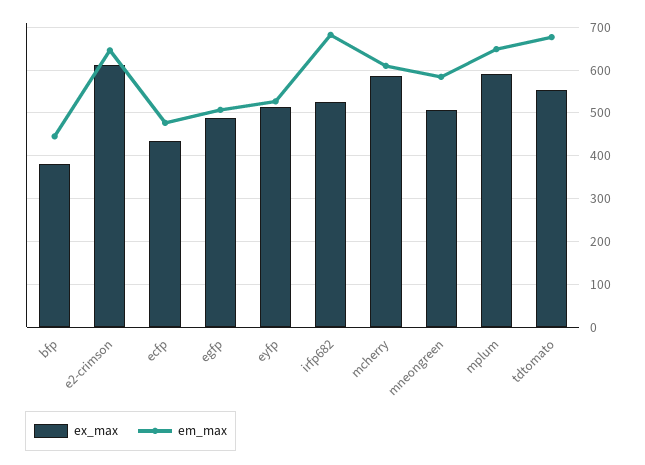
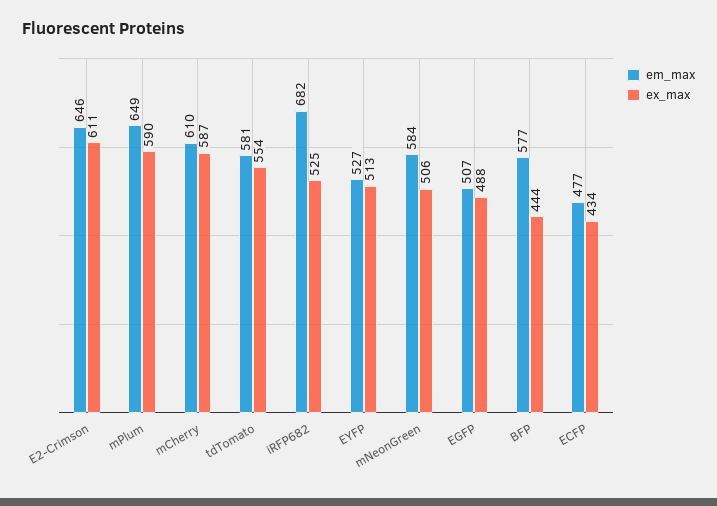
ex_max, bfp: 380 -> 444
em_max, bfp: 440 -> 577
em_max, tdtomato: 680 -> 581

